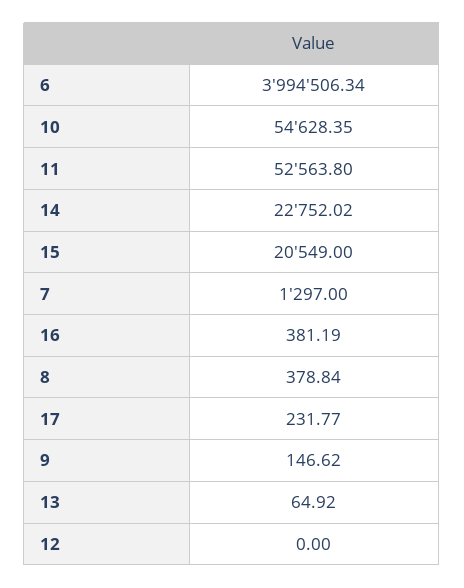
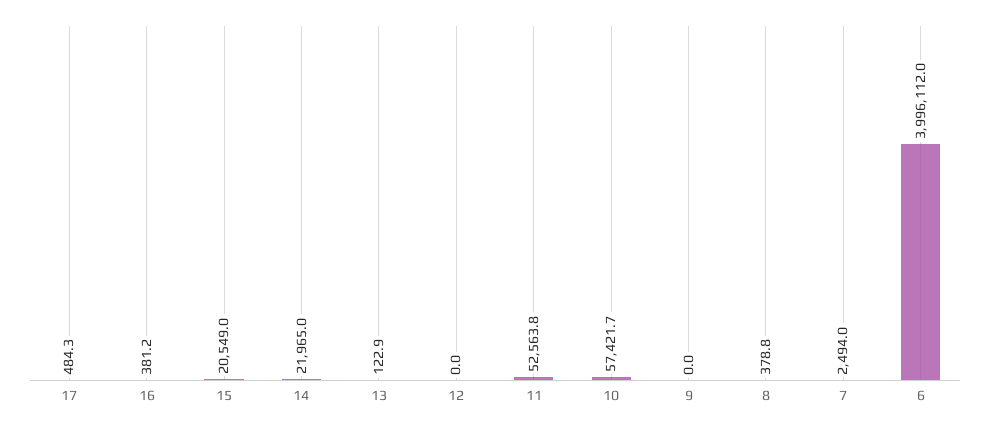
6: 3994506.34 -> 3996112
10: 54628.35 -> 57421.7
14: 22752.02 -> 21965
7: 1297 -> 2494
17: 231.77 -> 484.3
9: 146.62 -> 0
13: 64.92 -> 122.9

